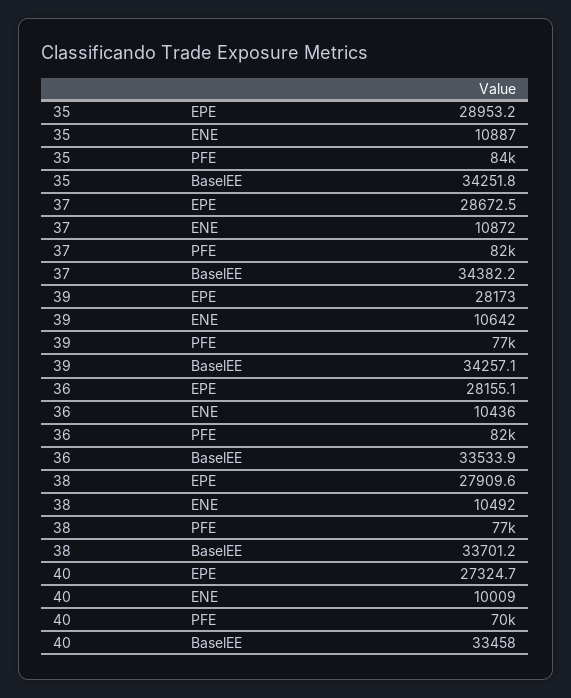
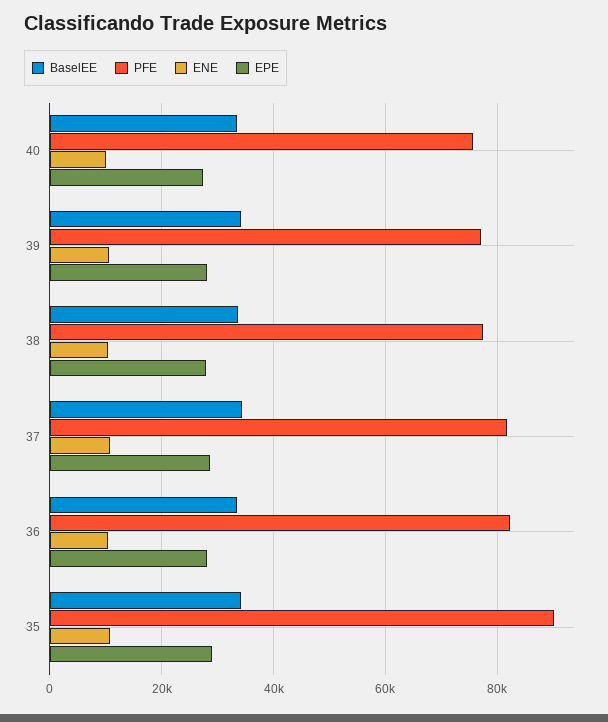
PFE, 35: 84000 -> 90000
PFE, 40: 70000 -> 76000

